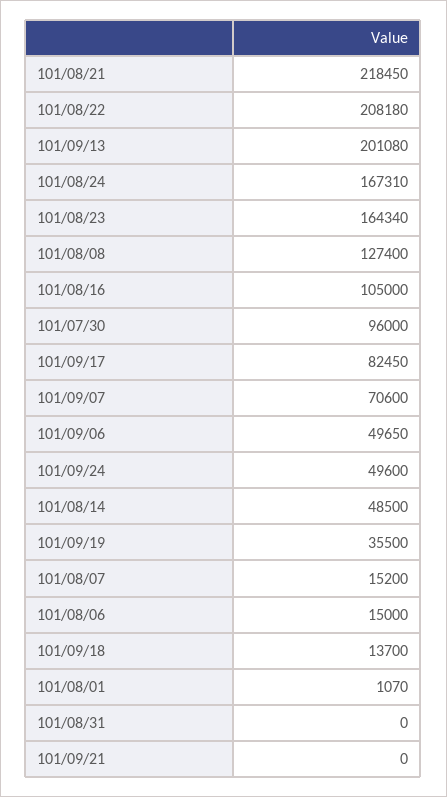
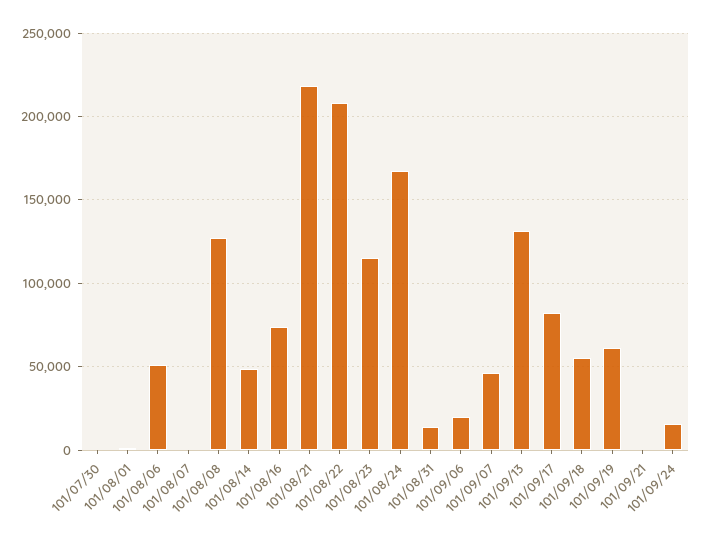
101/09/13: 201080 -> 130000
101/08/23: 164340 -> 115000
101/08/16: 105000 -> 75000
101/07/30: 96000 -> 0
101/09/07: 70600 -> 45000
101/09/06: 49650 -> 20000
101/09/24: 49600 -> 15000
101/09/19: 35500 -> 60000
101/08/07: 15200 -> 0
101/08/06: 15000 -> 50000
101/09/18: 13700 -> 55000
101/08/31: 0 -> 15000

